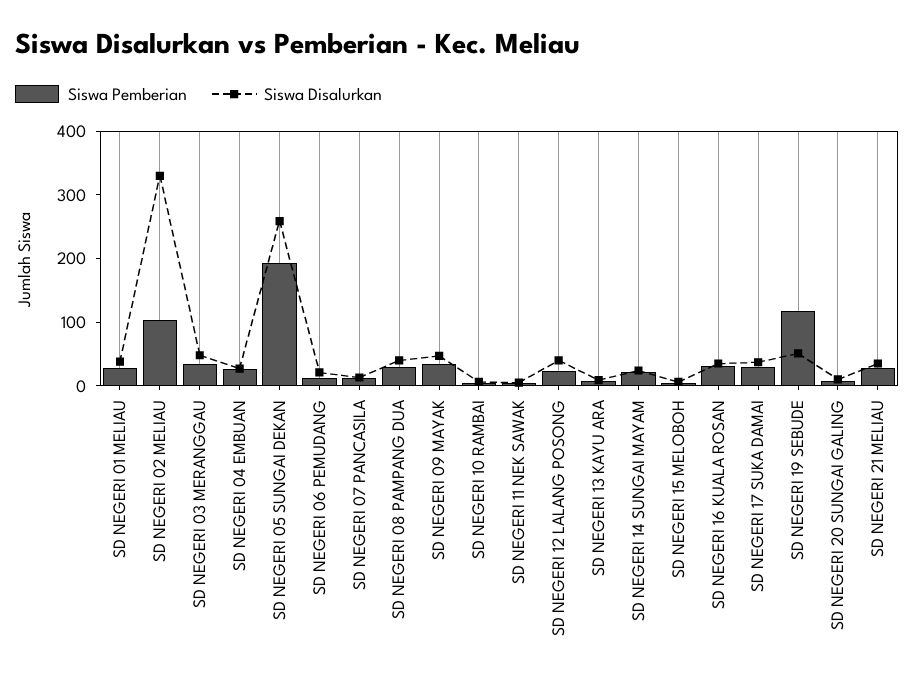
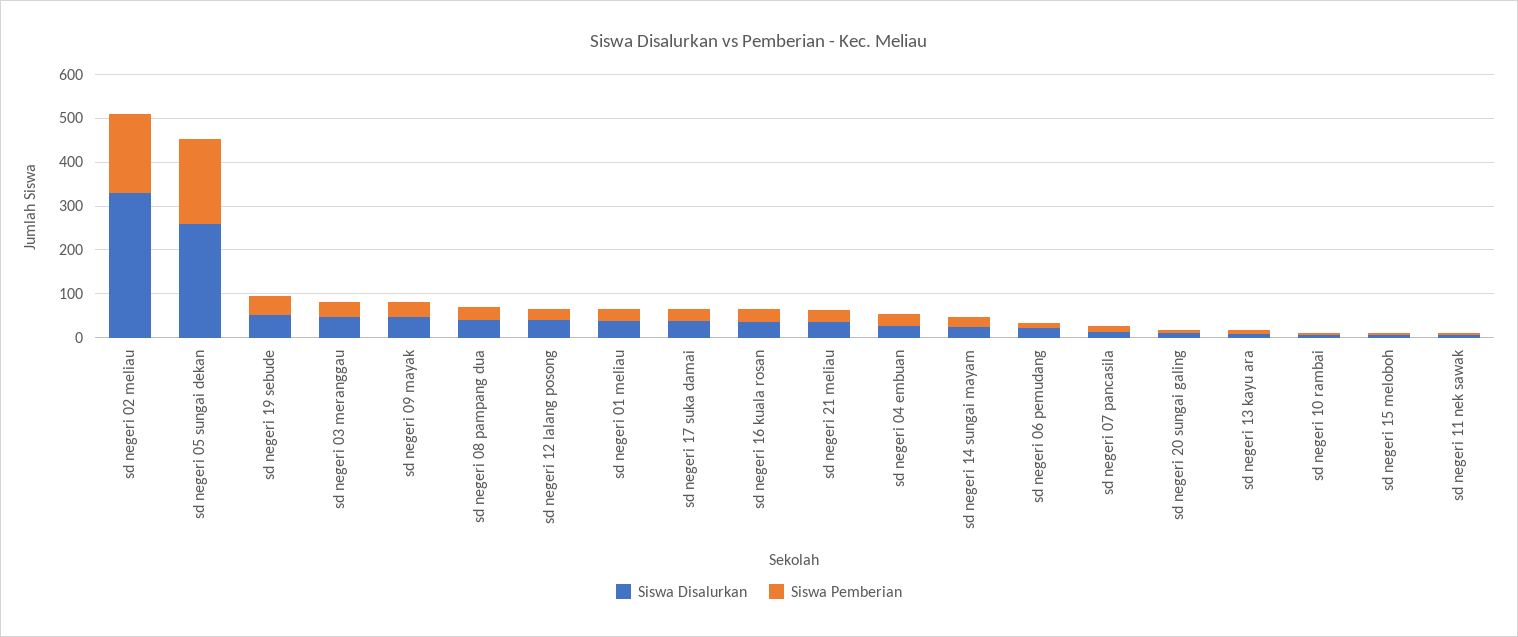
Siswa Pemberian, SD NEGERI 02 MELIAU: 100 -> 180
Siswa Pemberian, SD NEGERI 19 SEBUDE: 120 -> 40

